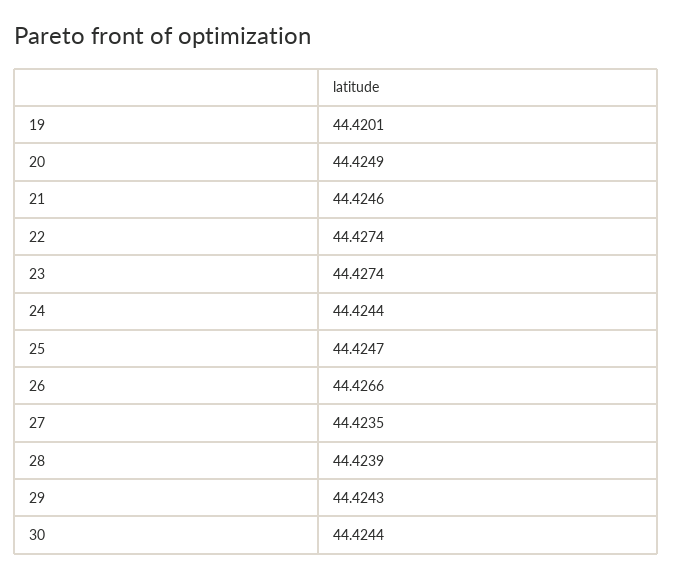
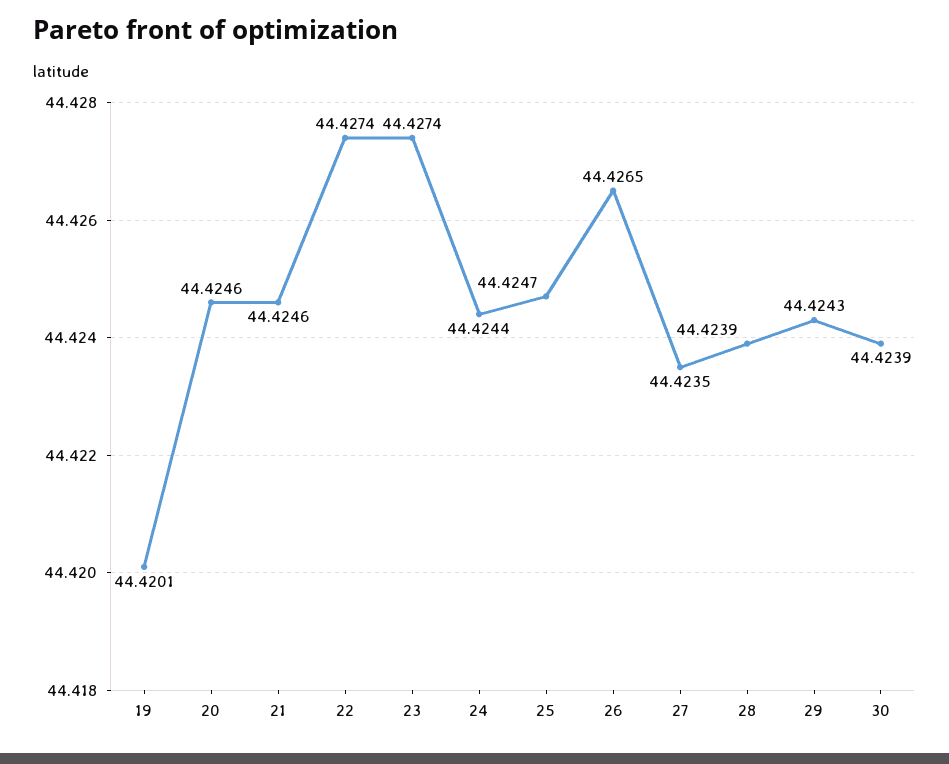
20: 44.4249 -> 44.4246
26: 44.4266 -> 44.4265
30: 44.4244 -> 44.4239

